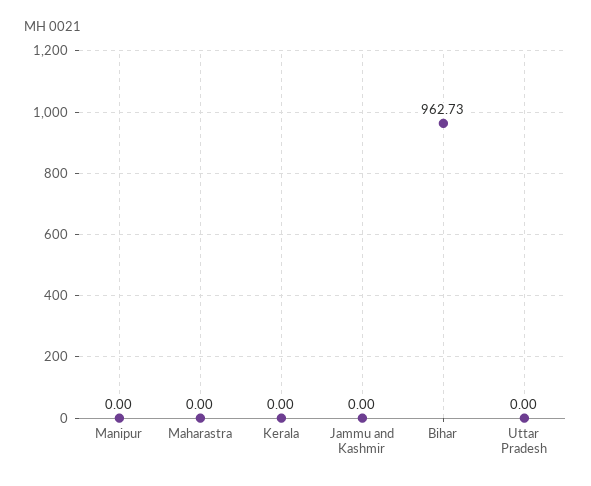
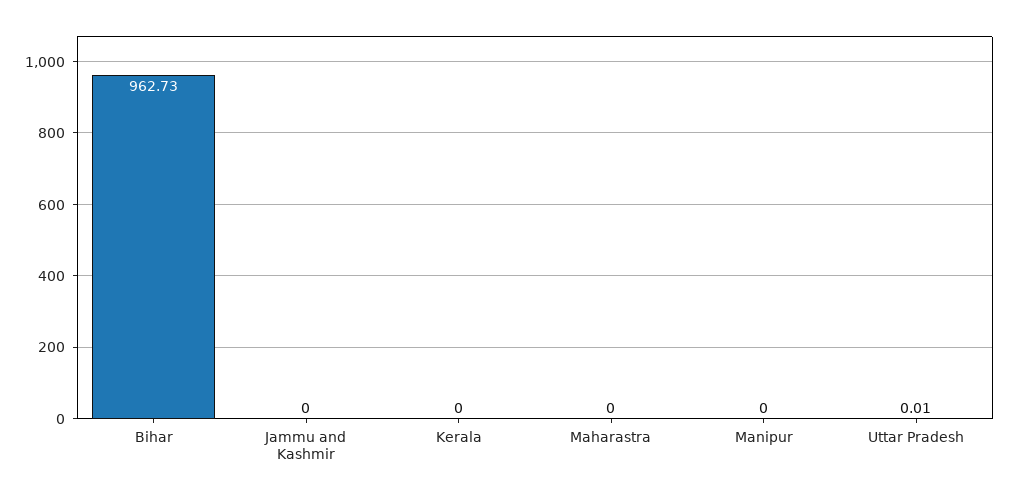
Uttar Pradesh: 0 -> 0.01

